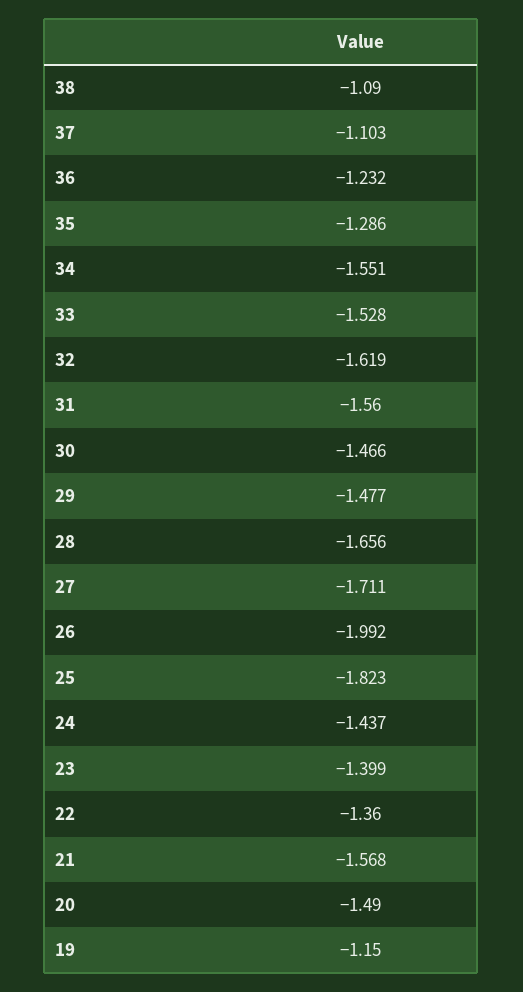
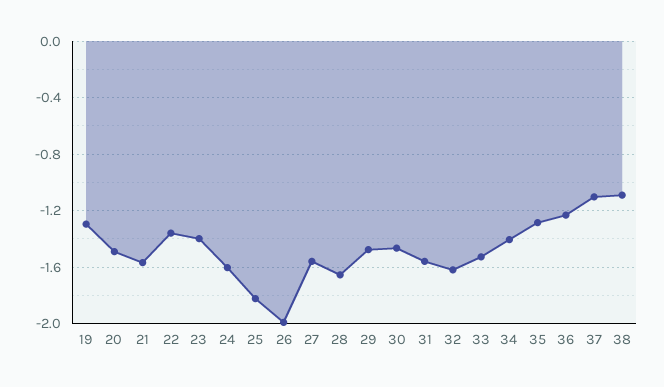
34: -1.551 -> -1.4
27: -1.711 -> -1.55
24: -1.437 -> -1.6
19: -1.15 -> -1.3

